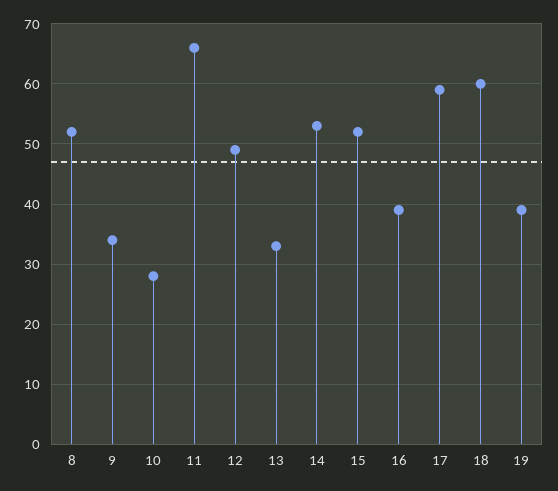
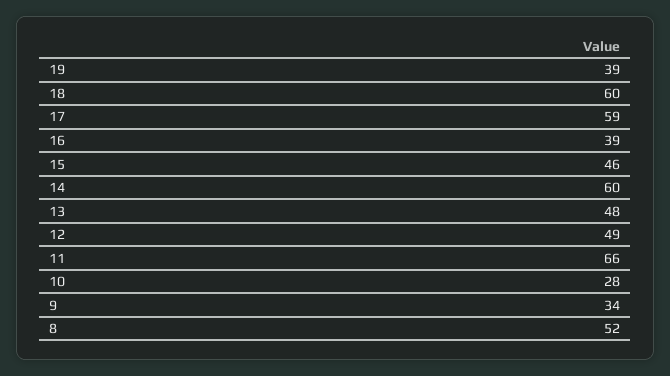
13: 33 -> 48
14: 53 -> 60
15: 52 -> 46

